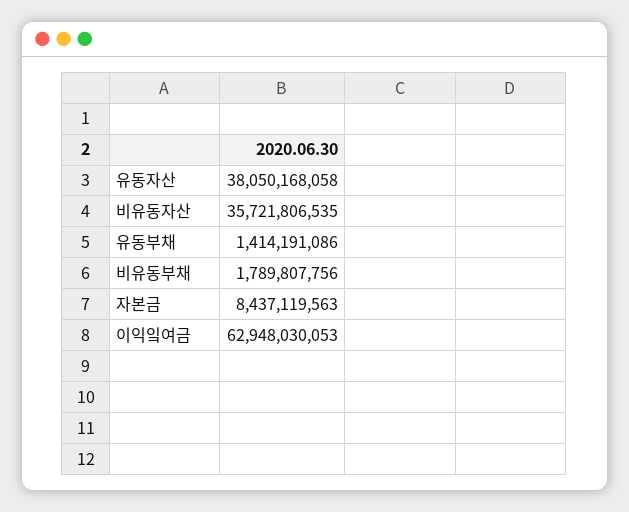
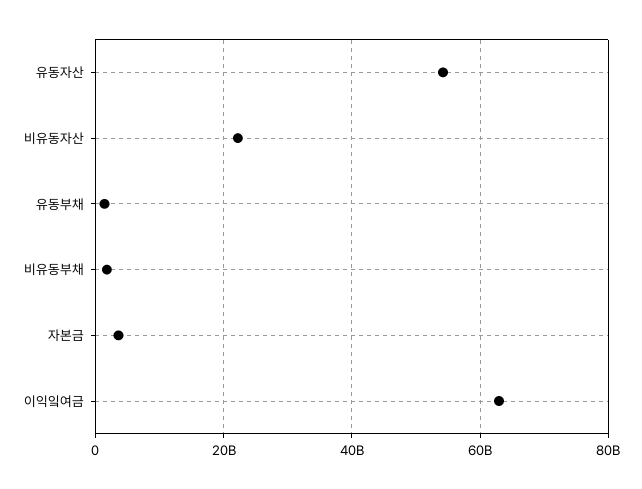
유동자산: 38050168058 -> 54000000000
비유동자산: 35721806535 -> 22000000000
자본금: 8437119563 -> 4000000000

